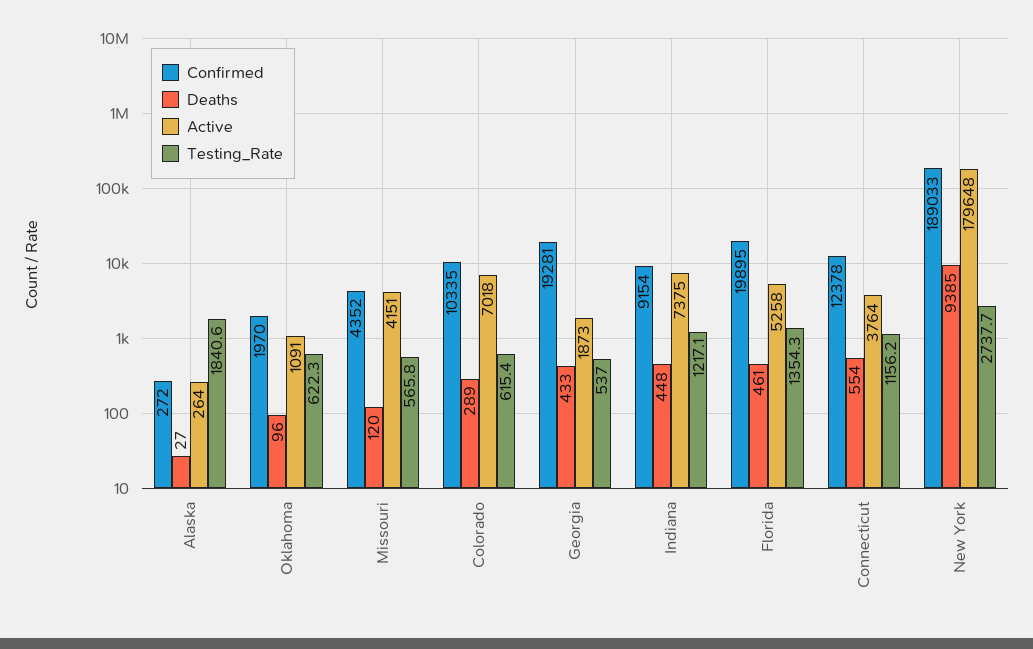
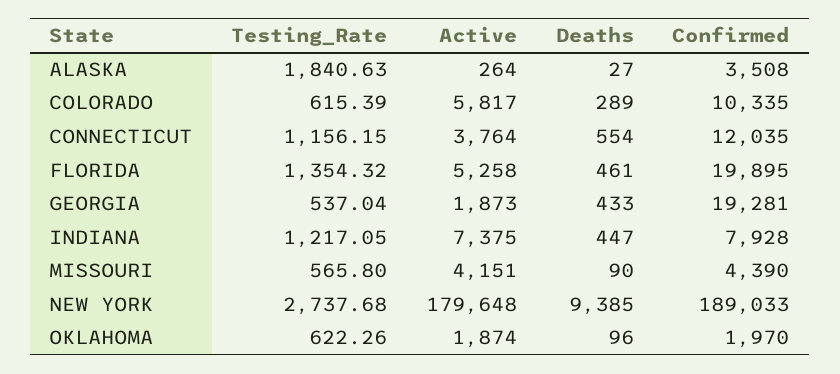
Confirmed, Alaska: 272 -> 3508
Active, Oklahoma: 1091 -> 1874
Confirmed, Missouri: 4352 -> 4390
Deaths, Missouri: 120 -> 90
Active, Colorado: 7018 -> 5817
Confirmed, Indiana: 9154 -> 7928
Deaths, Indiana: 448 -> 447
Confirmed, Connecticut: 12378 -> 12035

